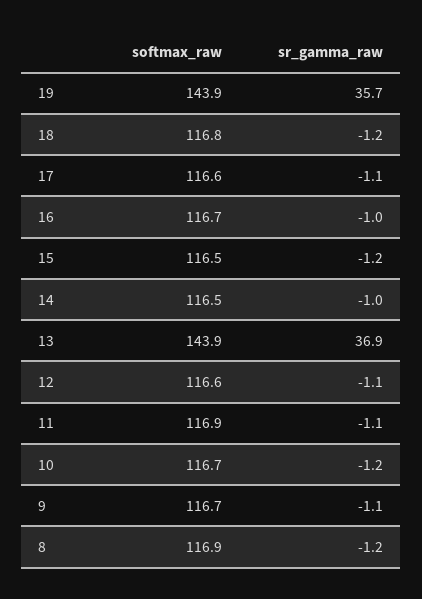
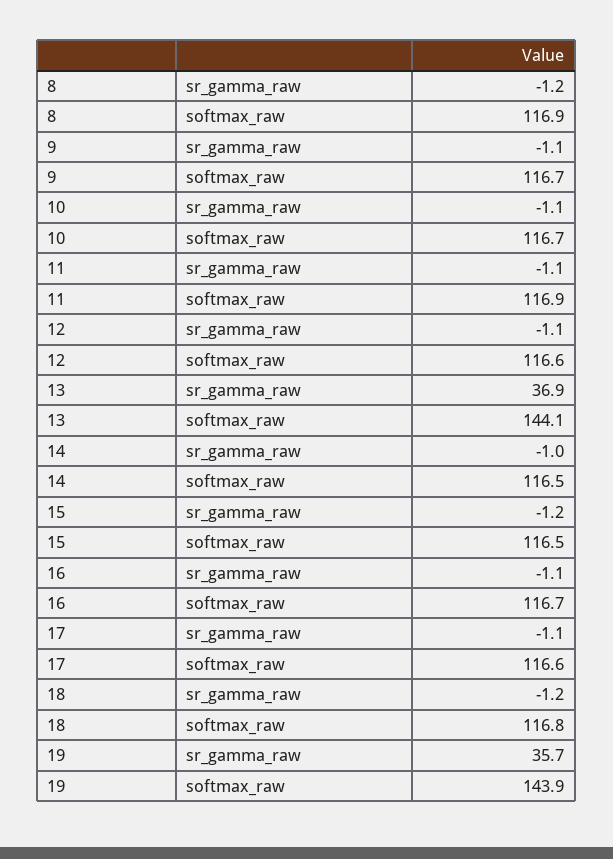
sr_gamma_raw, 16: -1 -> -1.1
softmax_raw, 13: 143.9 -> 144.1
sr_gamma_raw, 10: -1.2 -> -1.1

